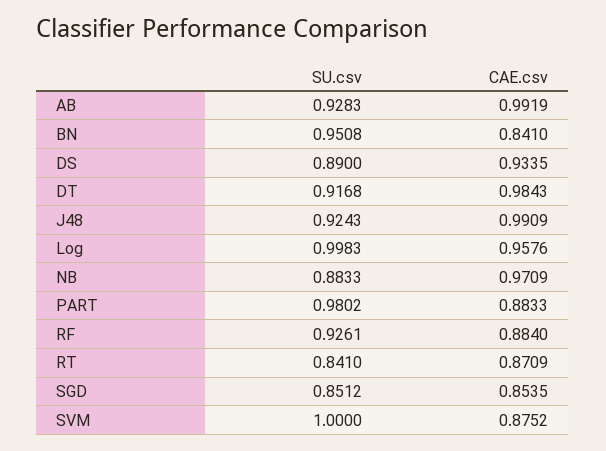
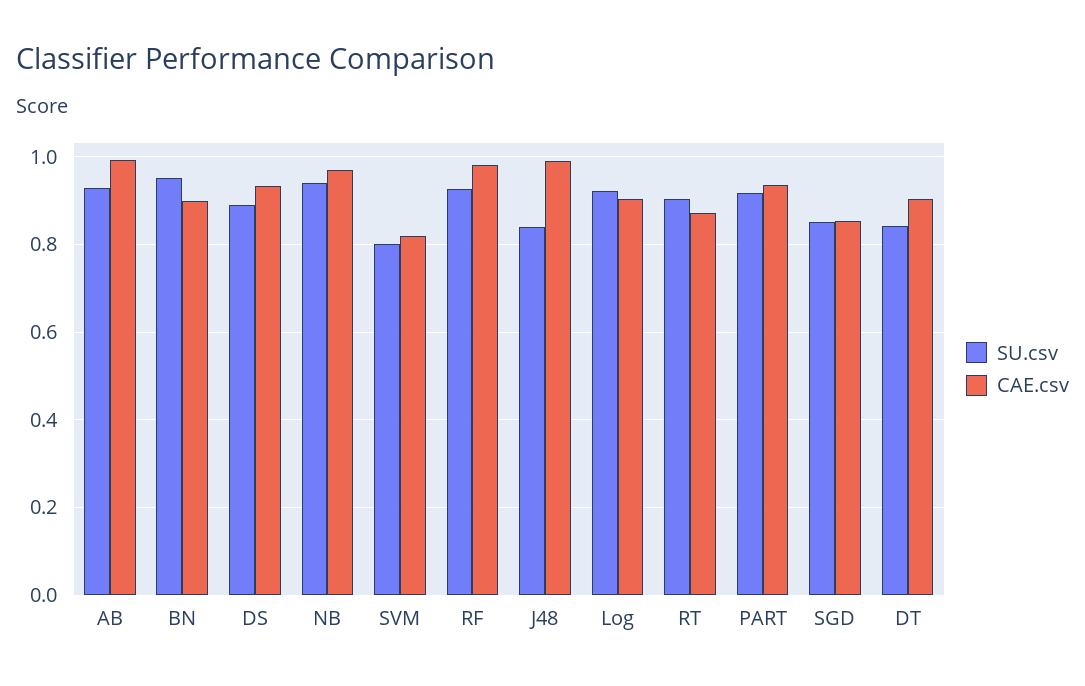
CAE.csv, BN: 0.841 -> 0.9
SU.csv, DT: 0.9168 -> 0.84
CAE.csv, DT: 0.9843 -> 0.9
SU.csv, J48: 0.9243 -> 0.84
SU.csv, Log: 0.9983 -> 0.92
CAE.csv, Log: 0.9576 -> 0.9
SU.csv, NB: 0.8833 -> 0.94
SU.csv, PART: 0.9802 -> 0.92
CAE.csv, PART: 0.8833 -> 0.94
CAE.csv, RF: 0.884 -> 0.98
SU.csv, RT: 0.841 -> 0.9
SU.csv, SVM: 1 -> 0.8
CAE.csv, SVM: 0.8752 -> 0.82

